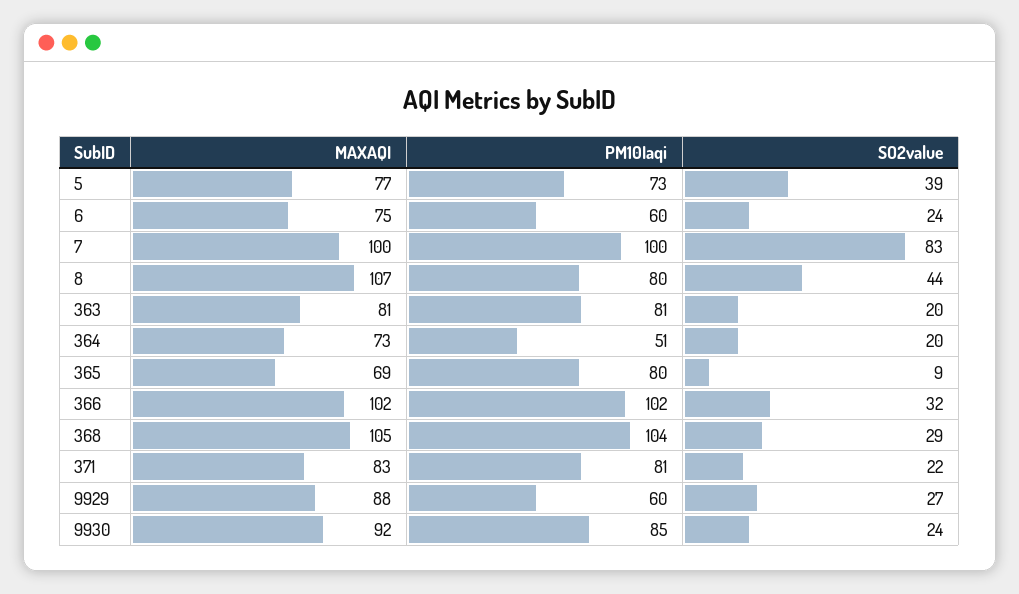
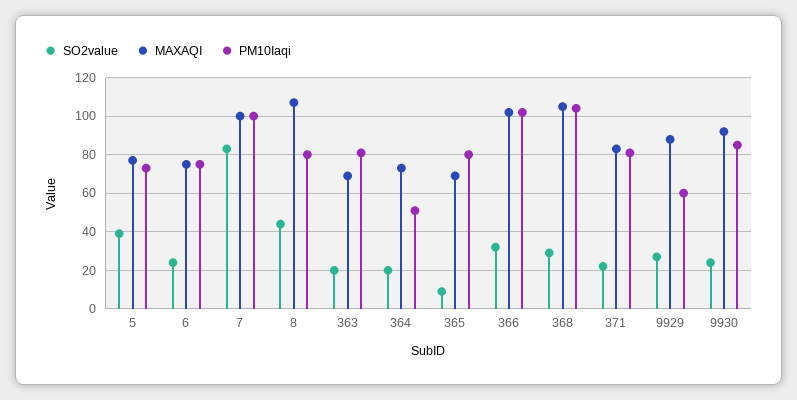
PM10Iaqi, 6: 60 -> 75
MAXAQI, 363: 81 -> 70

